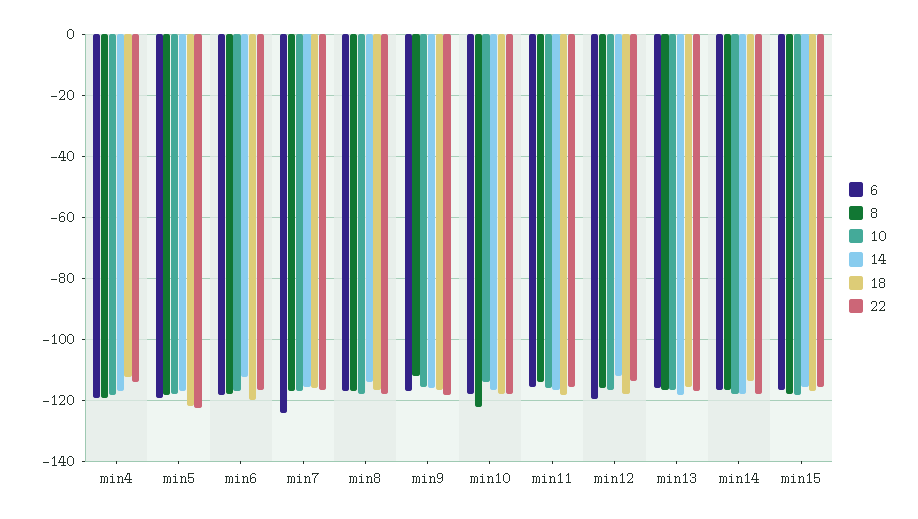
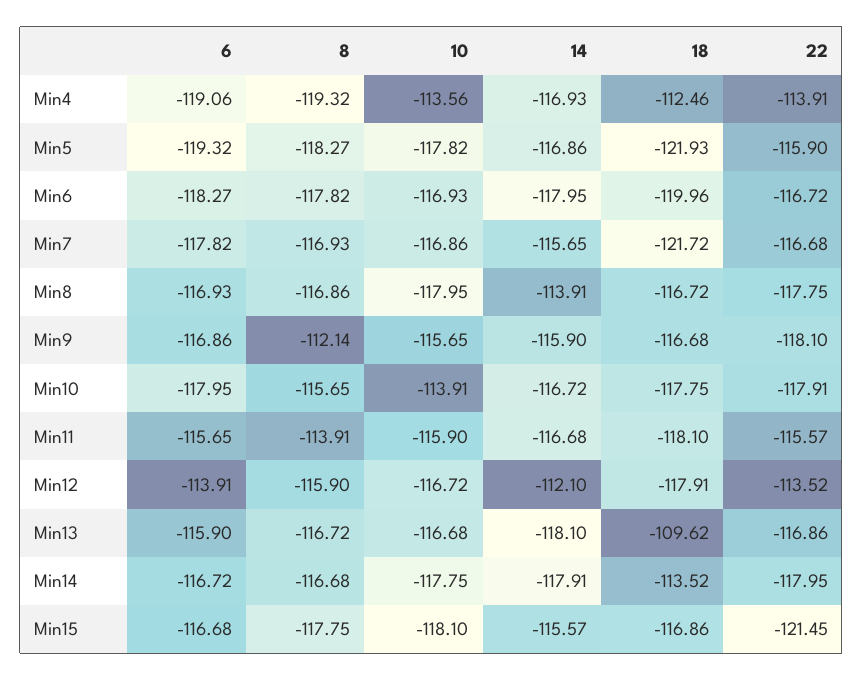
10, min4: -118 -> -113.56
22, min5: -122 -> -115.9
14, min6: -112 -> -117.95
6, min7: -124 -> -117.82
18, min7: -116 -> -121.72
8, min10: -122 -> -115.65
6, min12: -120 -> -113.91
18, min13: -116 -> -109.62
22, min15: -116 -> -121.45

